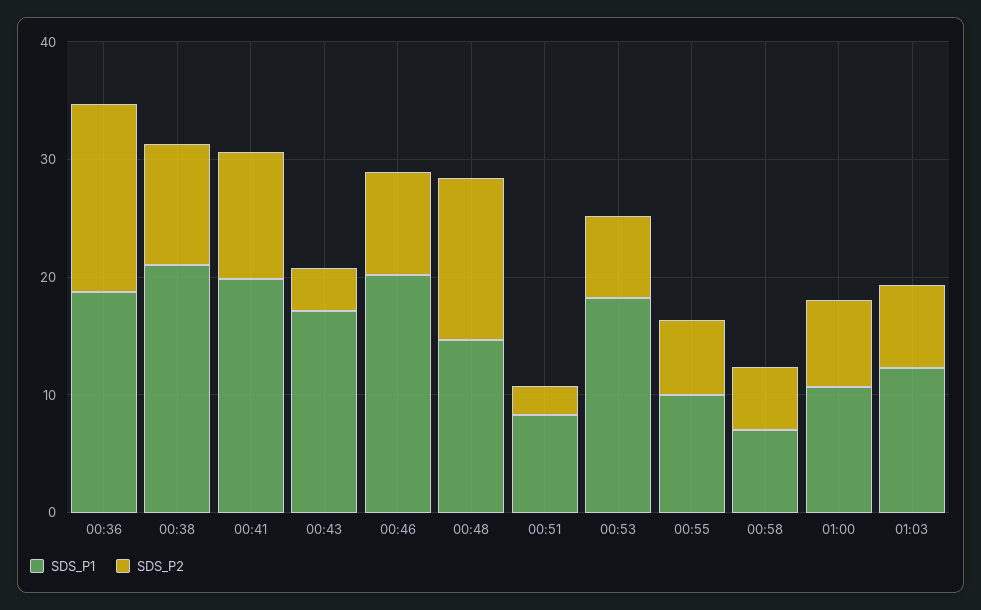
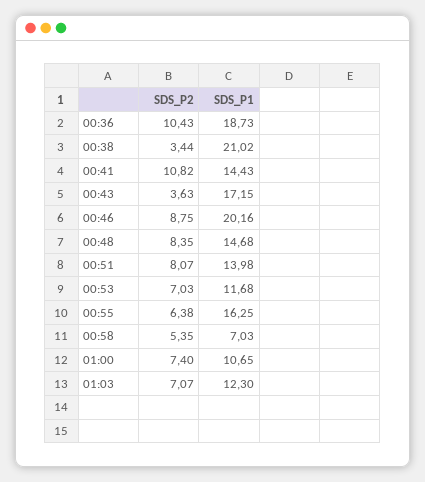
SDS_P2, 00:36: 16 -> 10.43
SDS_P2, 00:38: 10 -> 3.44
SDS_P1, 00:41: 20 -> 14.43
SDS_P2, 00:48: 14 -> 8.35
SDS_P1, 00:51: 8 -> 13.98
SDS_P2, 00:51: 2 -> 8.07
SDS_P1, 00:53: 18 -> 11.68
SDS_P1, 00:55: 10 -> 16.25

